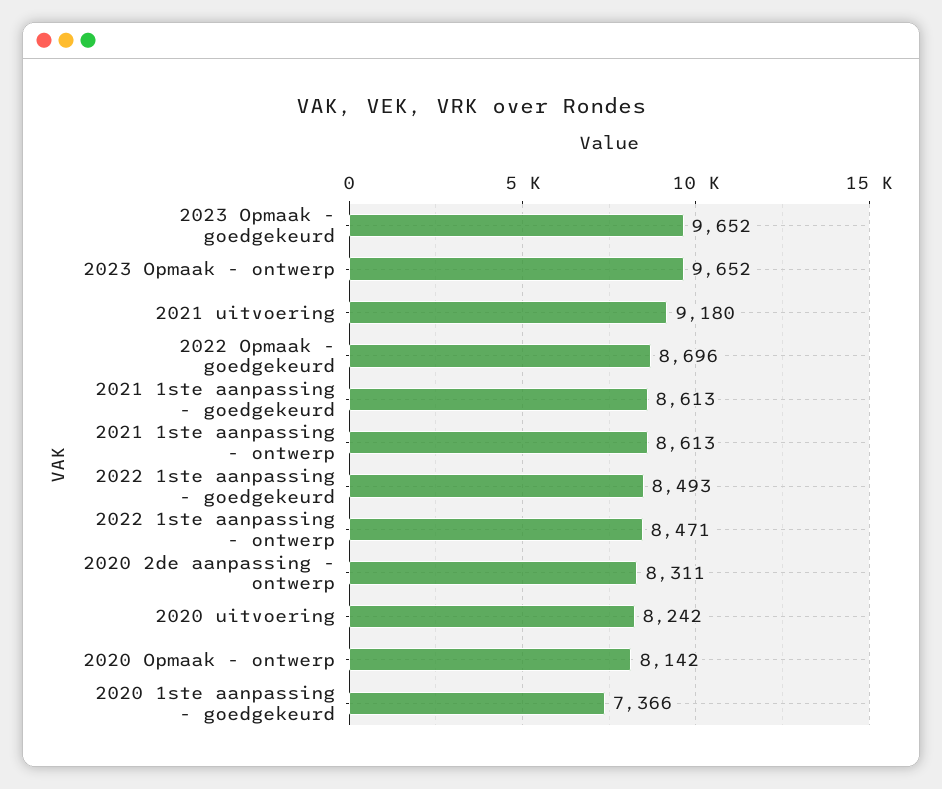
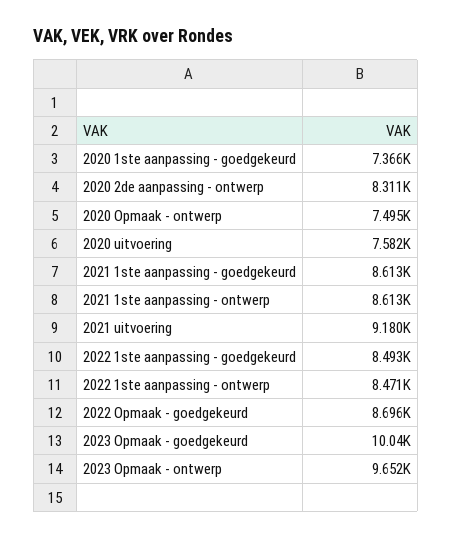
2023 Opmaak - goedgekeurd: 9652 -> 10040
2020 uitvoering: 8242 -> 7582
2020 Opmaak - ontwerp: 8142 -> 7495

